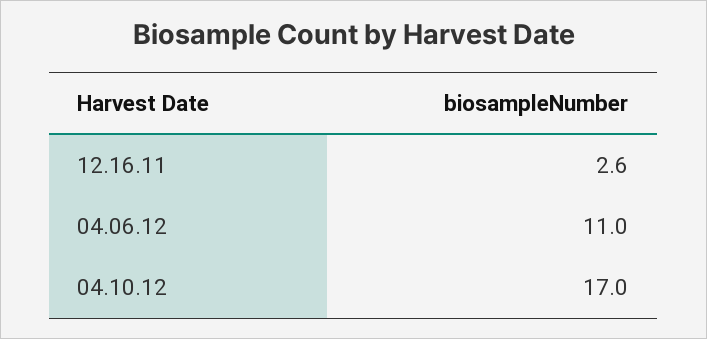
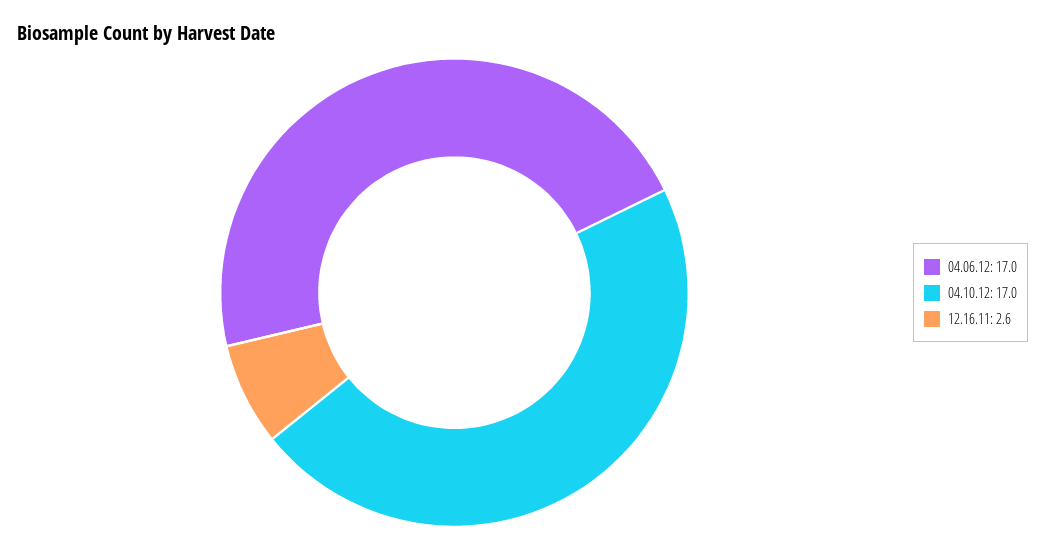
04.06.12: 11 -> 17

